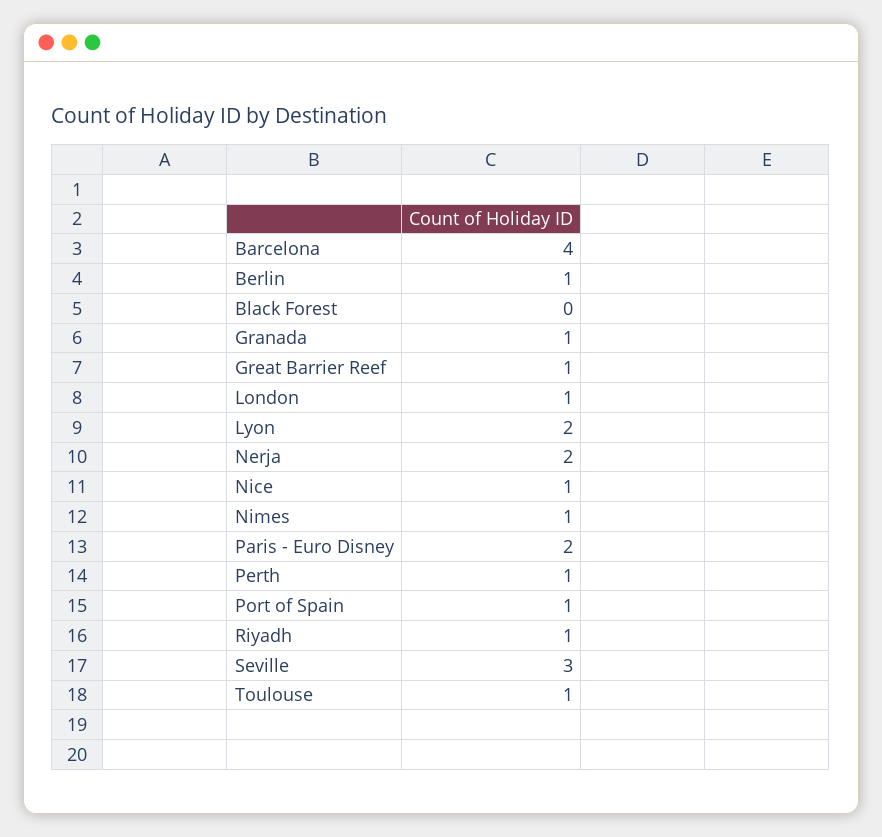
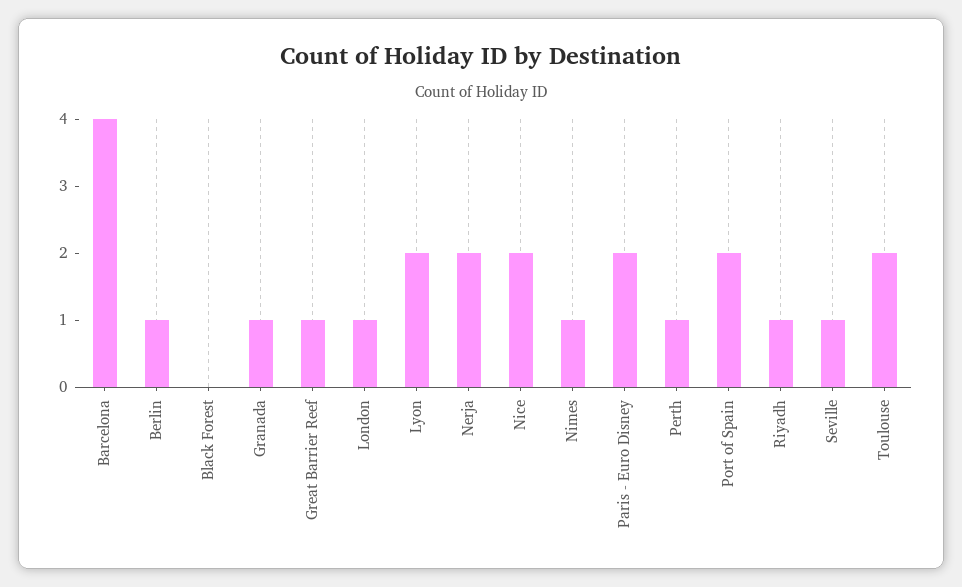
Nice: 1 -> 2
Port of Spain: 1 -> 2
Seville: 3 -> 1
Toulouse: 1 -> 2

